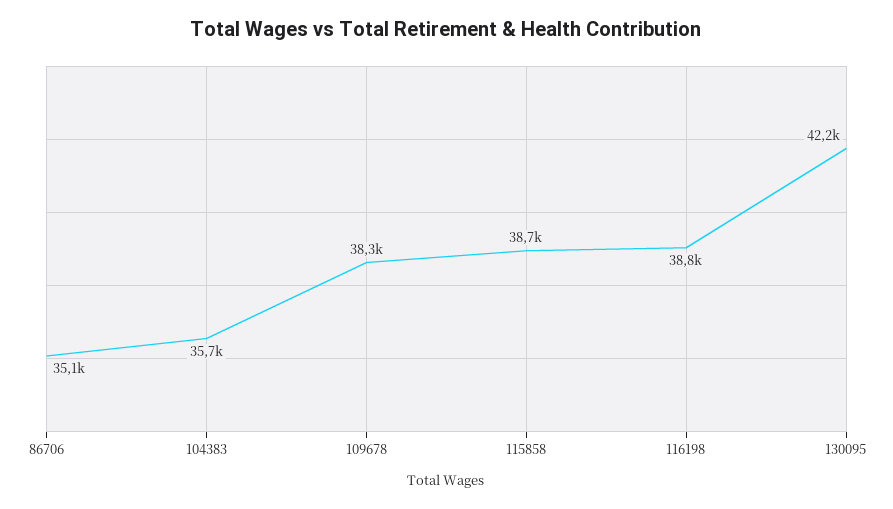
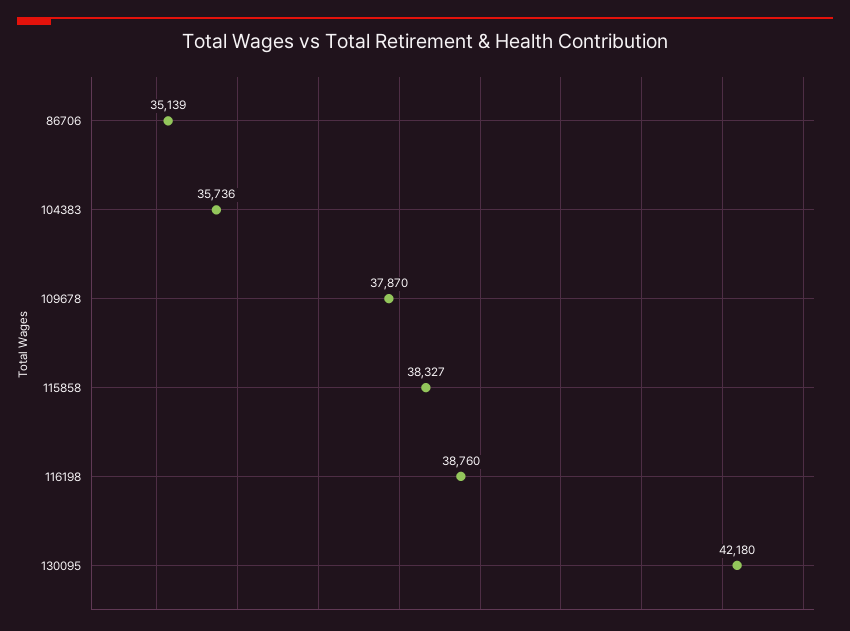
109678: 38300 -> 37870
115858: 38700 -> 38327

